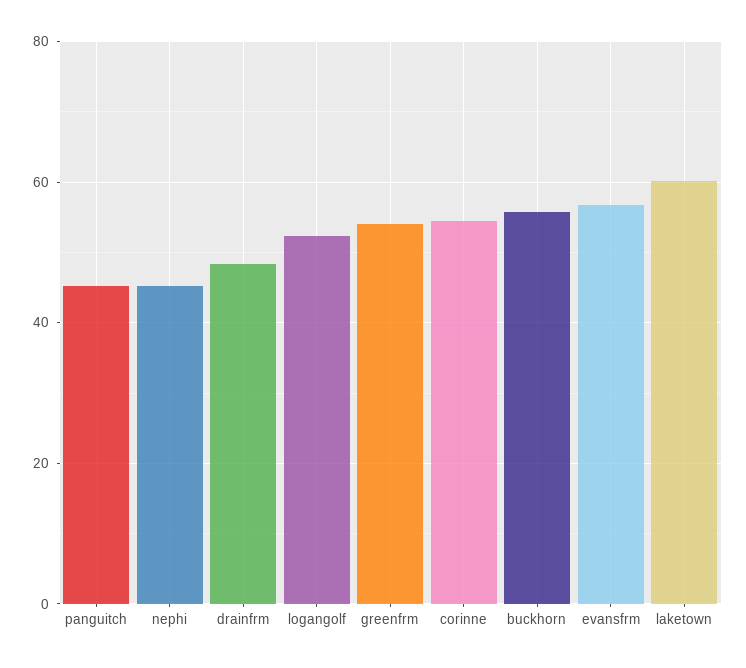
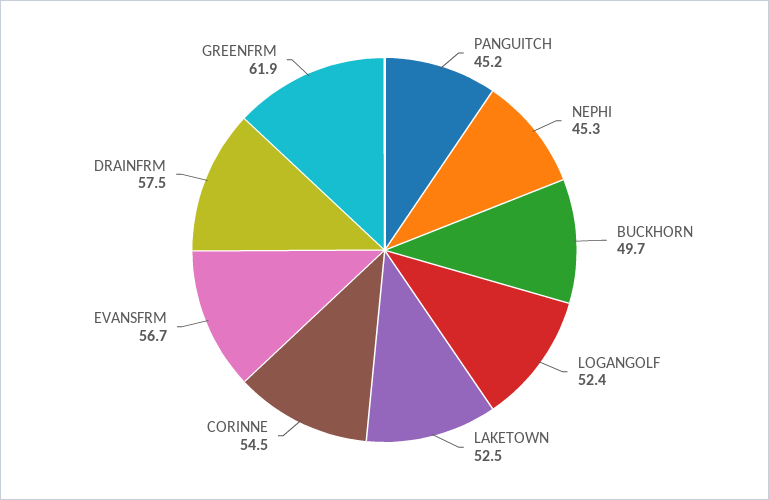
drainfrm: 48 -> 57.5
greenfrm: 54 -> 61.9
buckhorn: 56 -> 49.7
laketown: 60 -> 52.5

